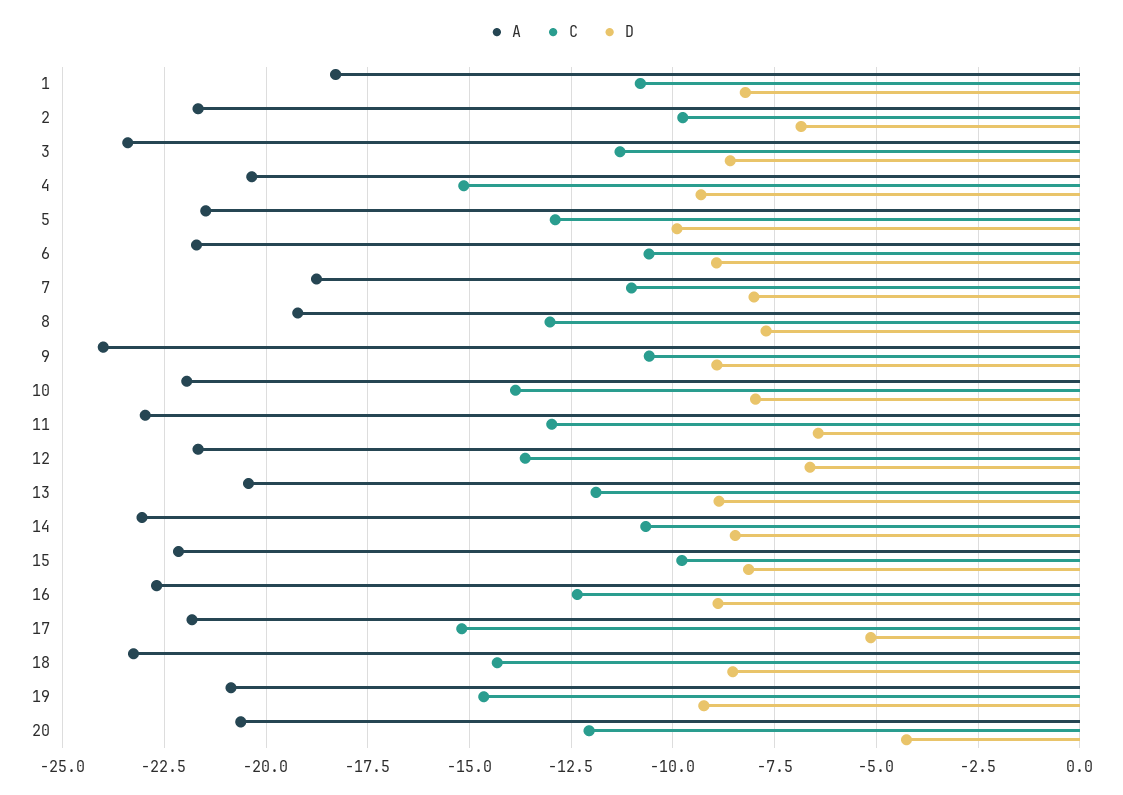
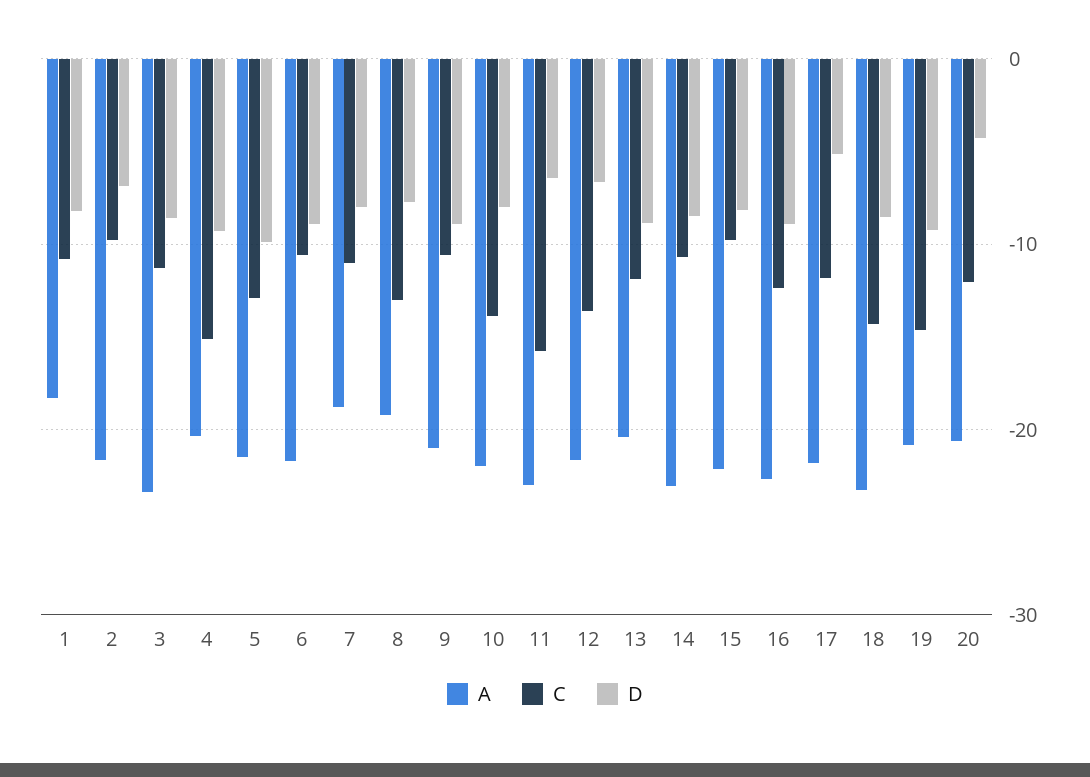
A, 9: -24 -> -21
C, 11: -13 -> -16
C, 17: -15.25 -> -12

